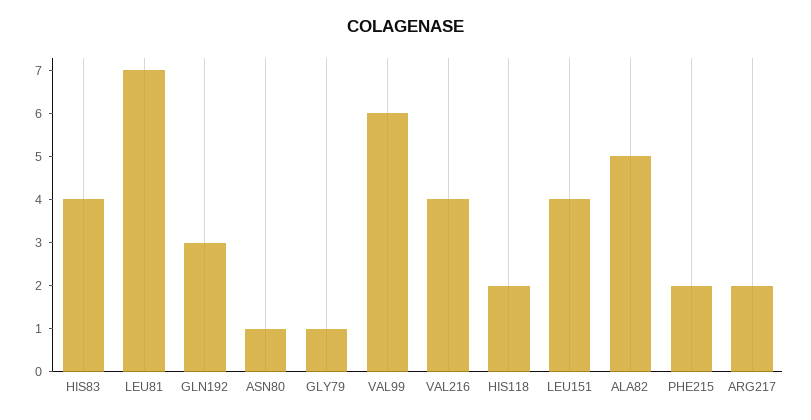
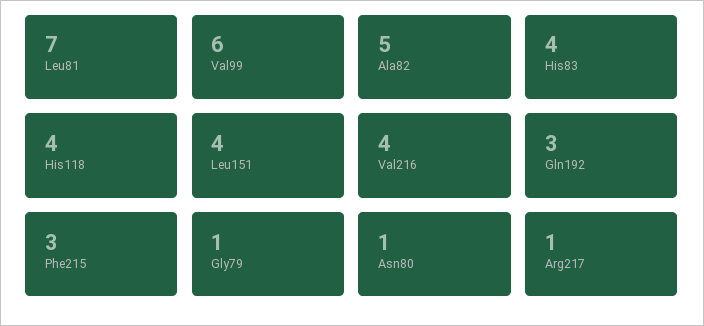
HIS118: 2 -> 4
PHE215: 2 -> 3
ARG217: 2 -> 1

